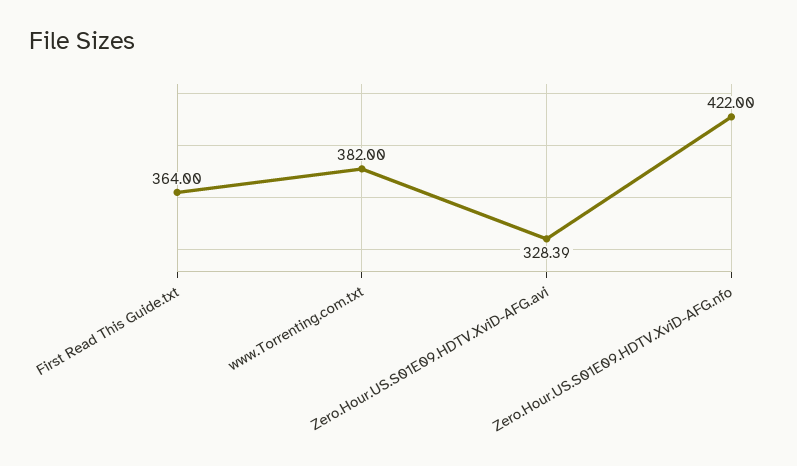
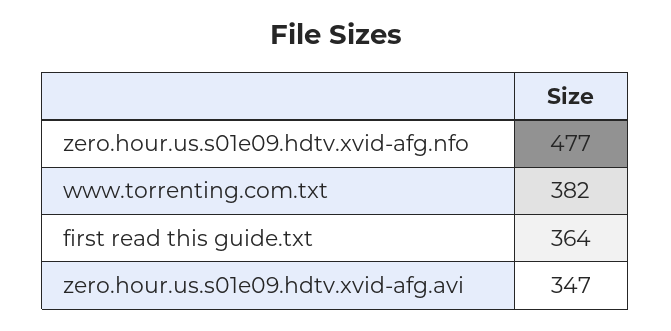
Zero.Hour.US.S01E09.HDTV.XviD-AFG.avi: 328.39 -> 347
Zero.Hour.US.S01E09.HDTV.XviD-AFG.nfo: 422 -> 477

